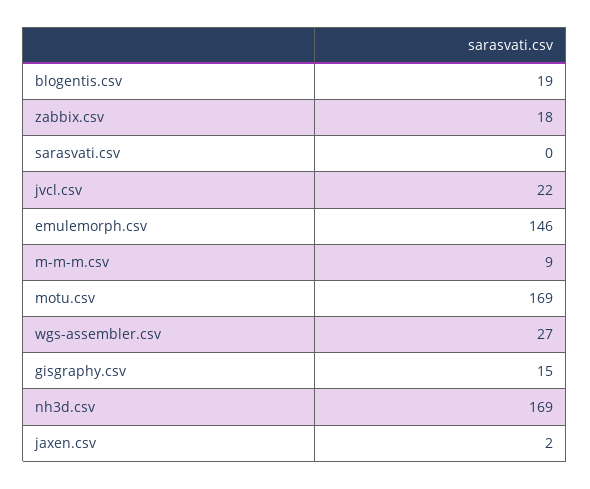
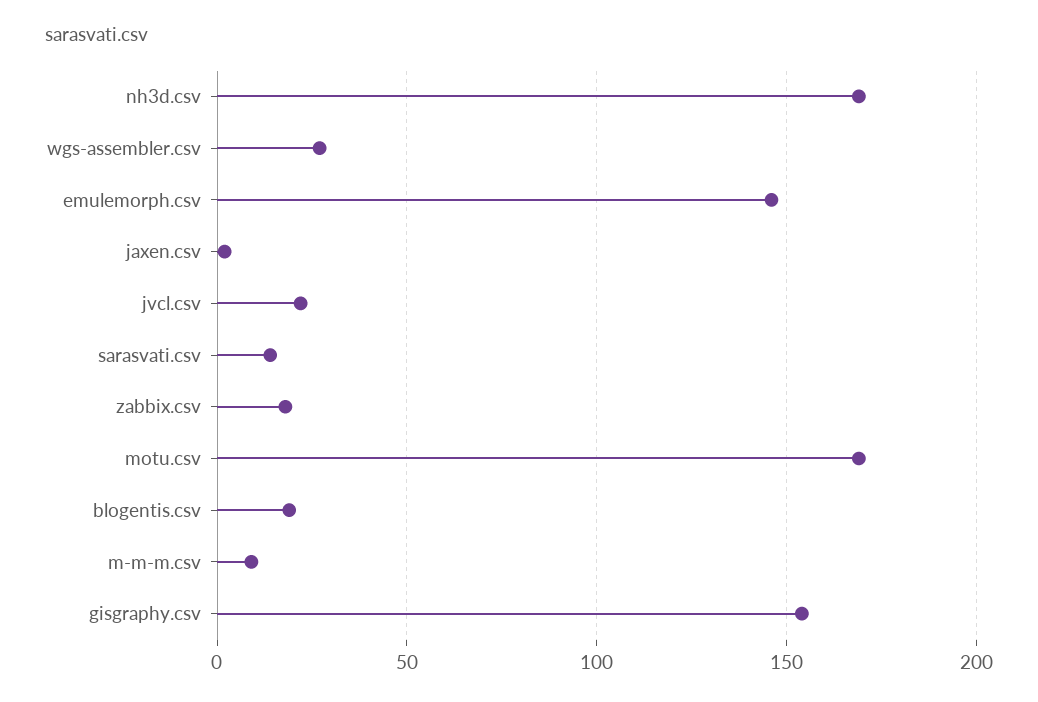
sarasvati.csv: 0 -> 15
gisgraphy.csv: 15 -> 155

